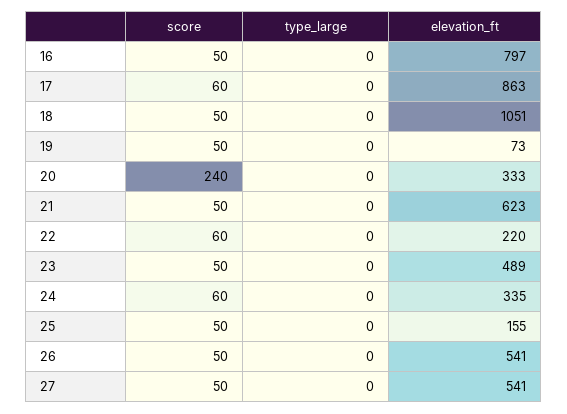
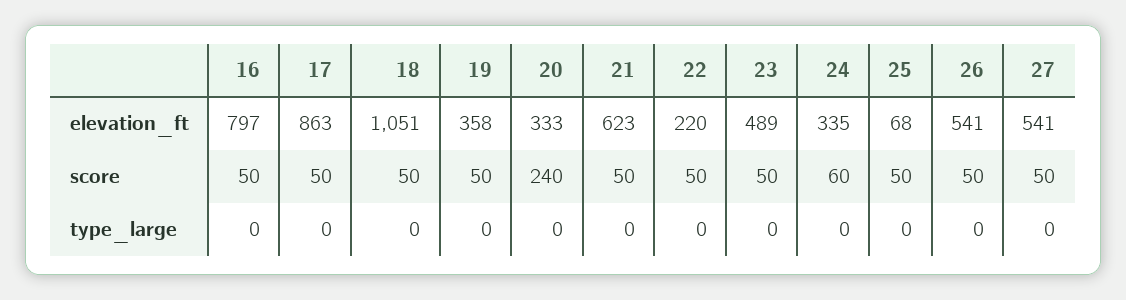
score, 17: 60 -> 50
elevation_ft, 19: 73 -> 358
score, 22: 60 -> 50
elevation_ft, 25: 155 -> 68

